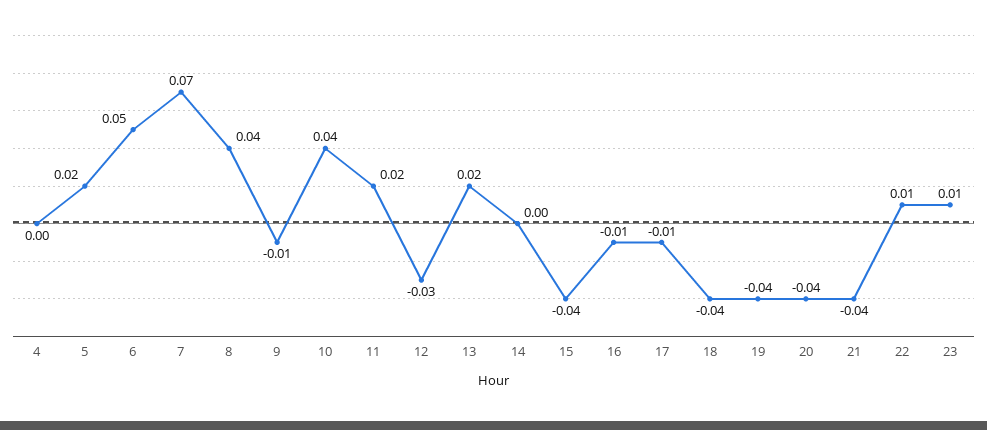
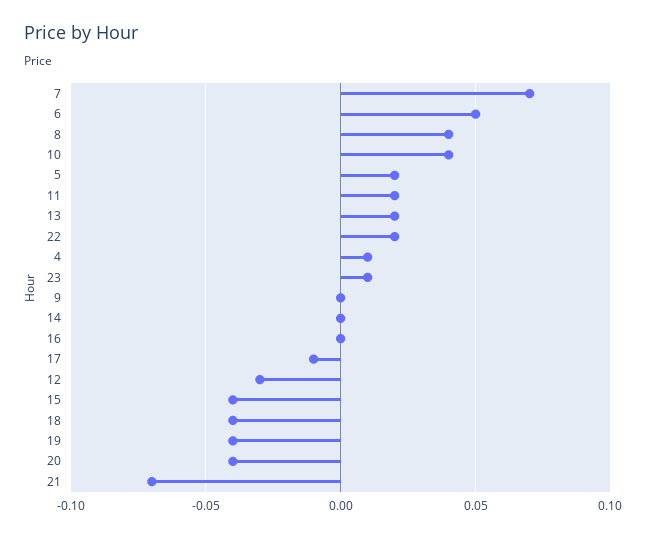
4: 0 -> 0.01
9: -0.01 -> 0
16: -0.01 -> 0
21: -0.04 -> -0.07
22: 0.01 -> 0.02

